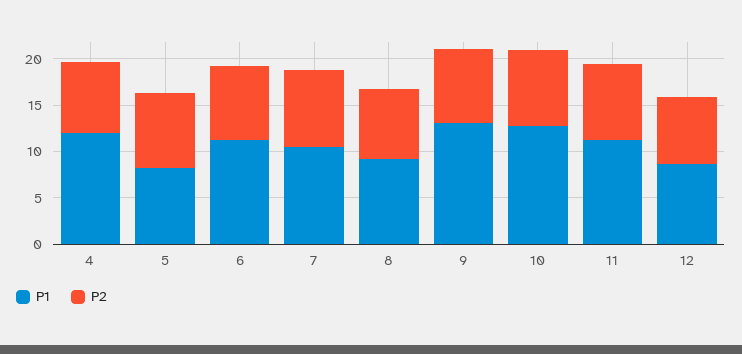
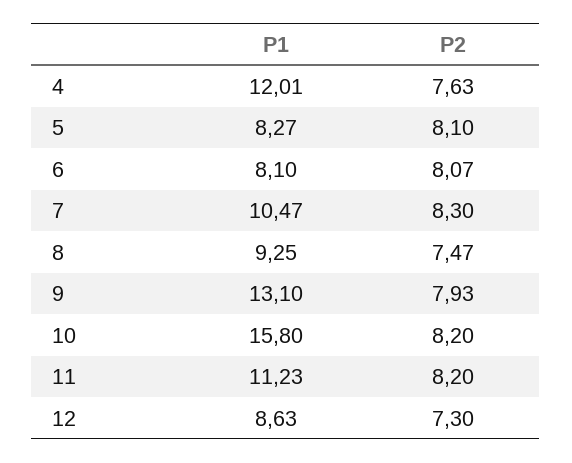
P1, 6: 11 -> 8.1
P1, 10: 13 -> 15.8

